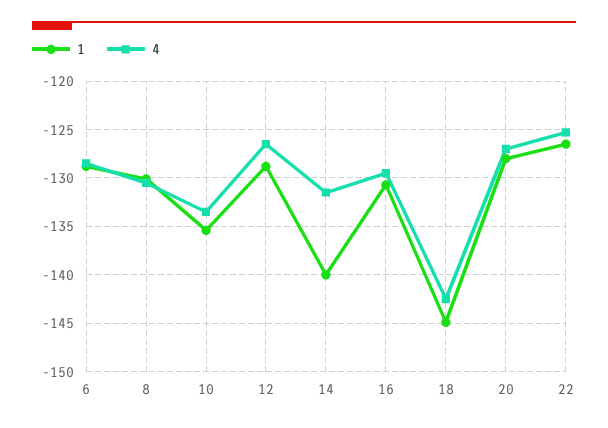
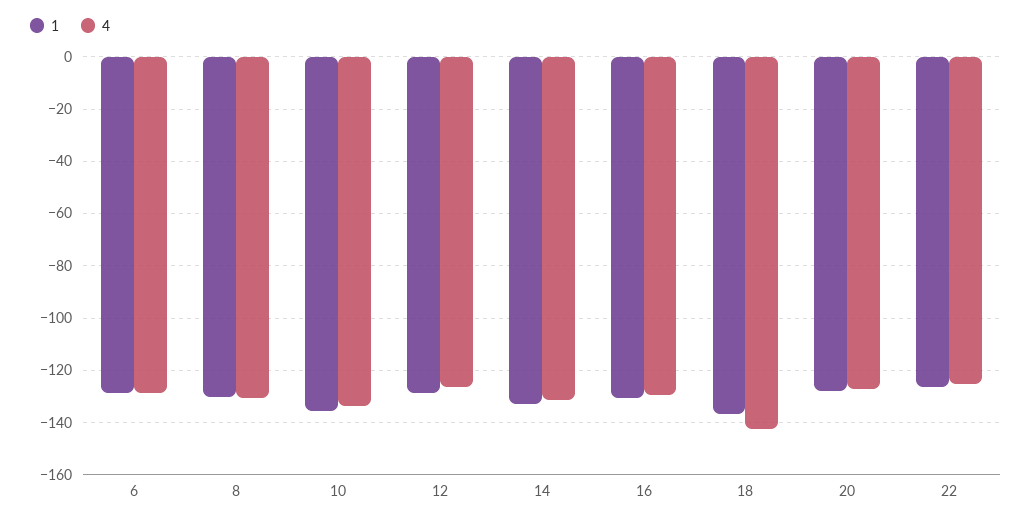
1, 14: -140 -> -132.5
1, 18: -145 -> -137.5

